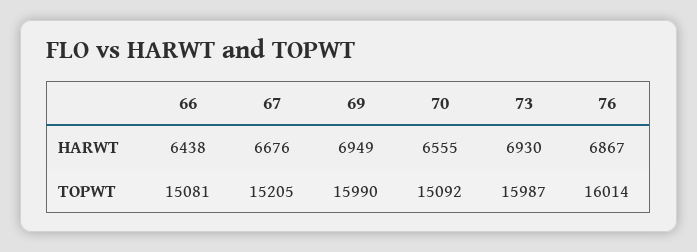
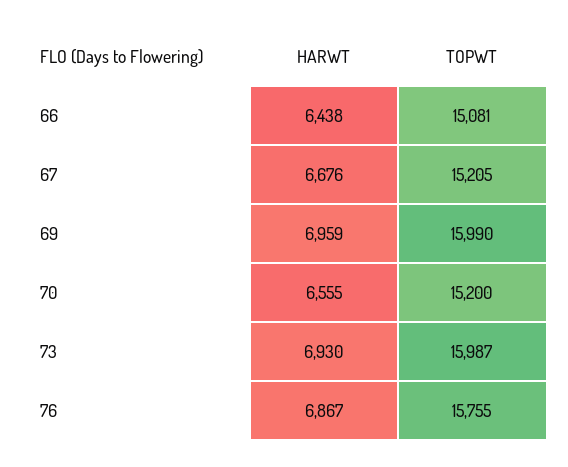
69, HARWT: 6949 -> 6959
70, TOPWT: 15092 -> 15200
76, TOPWT: 16014 -> 15755

